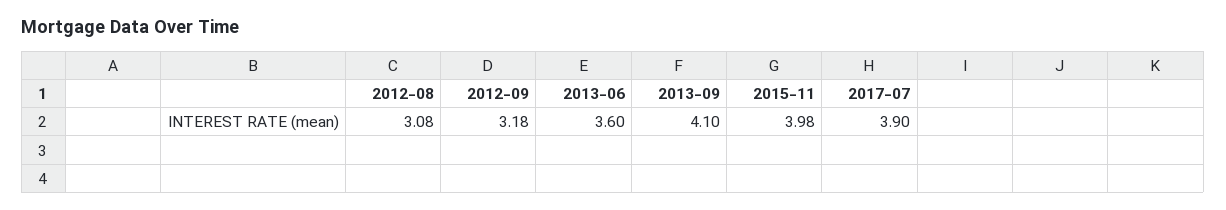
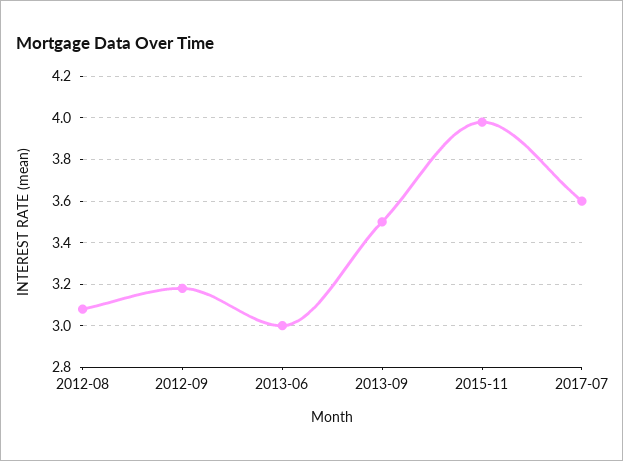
2013-06: 3.6 -> 3
2013-09: 4.1 -> 3.5
2017-07: 3.9 -> 3.6

